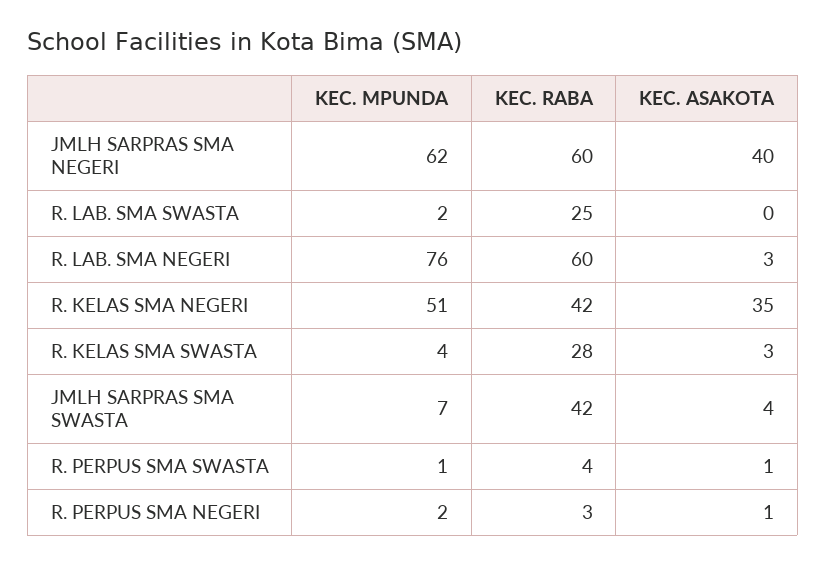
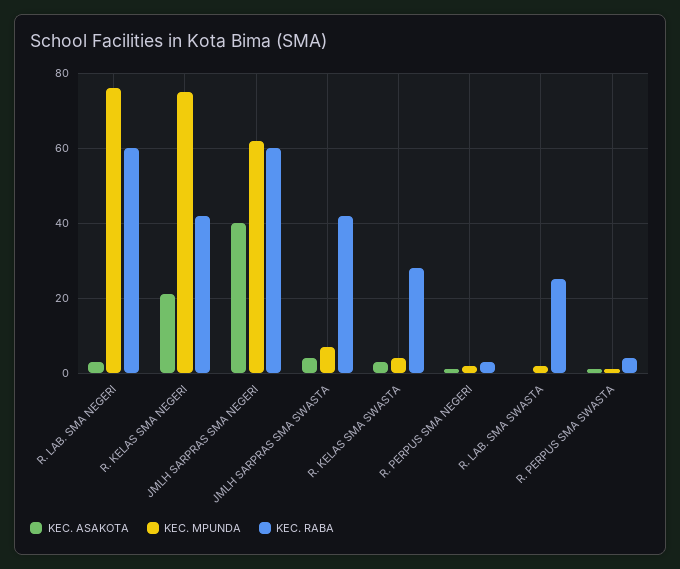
KEC. MPUNDA, R. KELAS SMA NEGERI: 51 -> 75
KEC. ASAKOTA, R. KELAS SMA NEGERI: 35 -> 20

